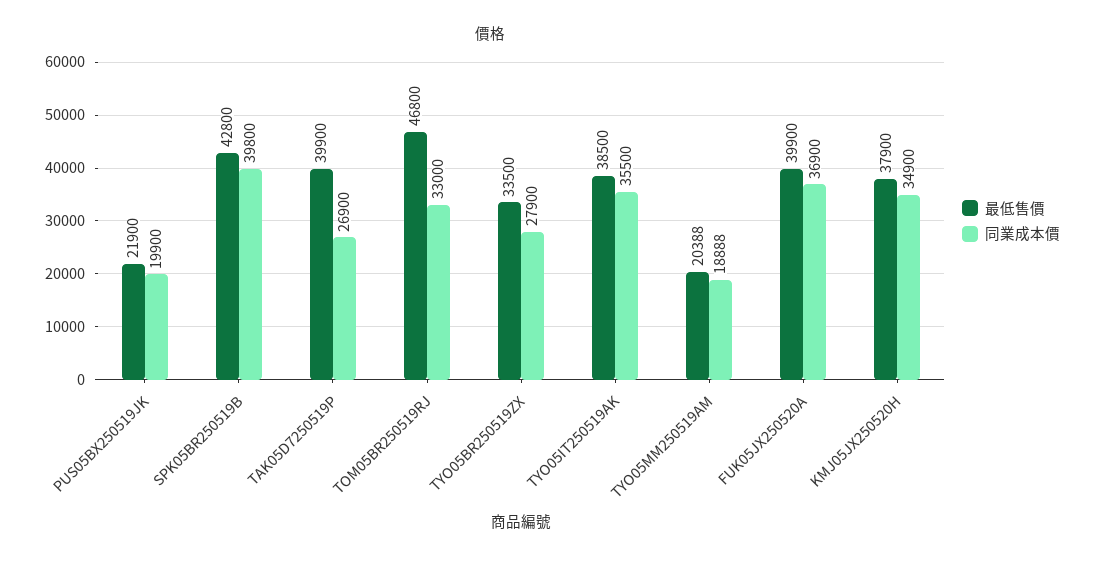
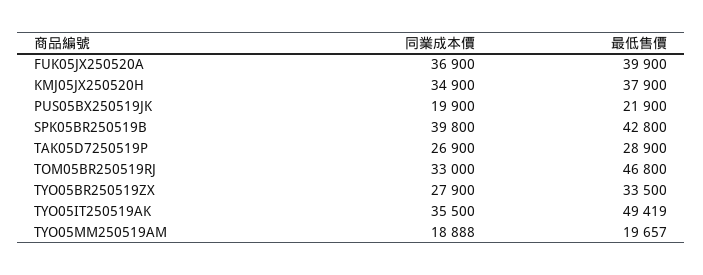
最低售價, TAK05D7250519P: 39900 -> 28900
最低售價, TYO05IT250519AK: 38500 -> 49419
最低售價, TYO05MM250519AM: 20388 -> 19657

